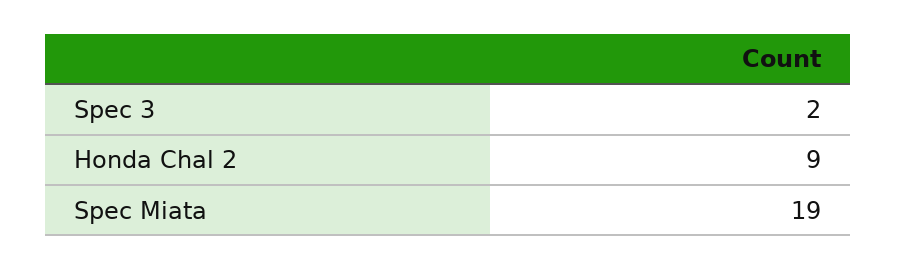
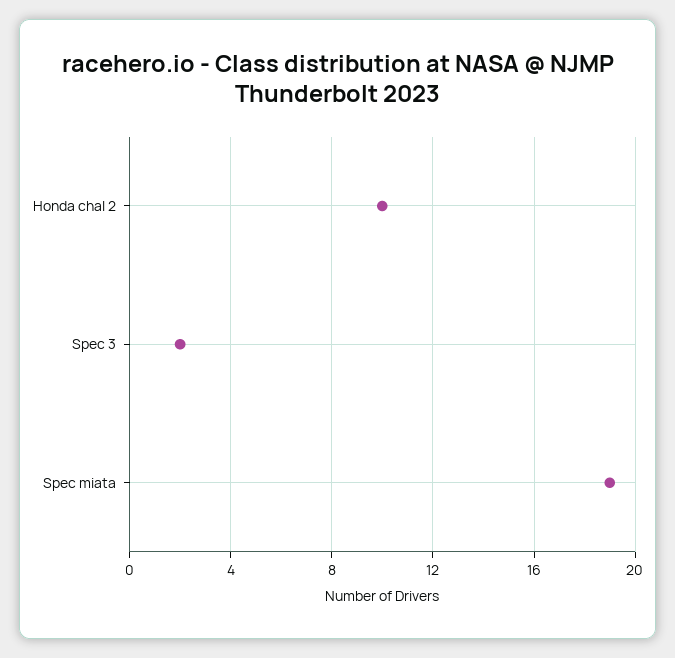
Honda Chal 2: 9 -> 10

